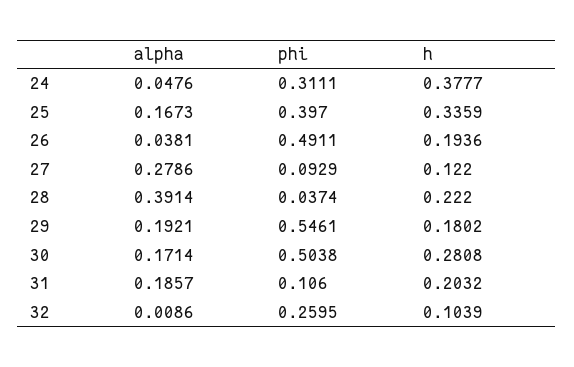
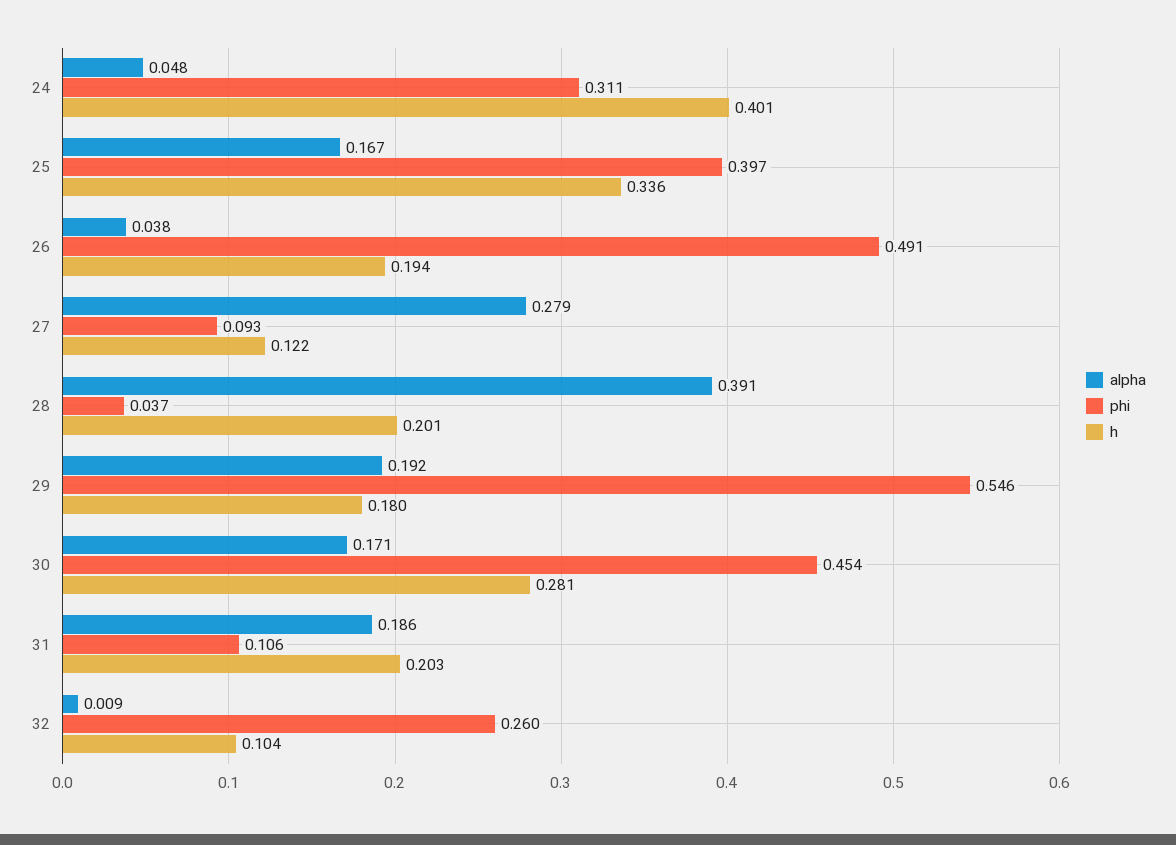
h, 24: 0.3777 -> 0.401
h, 28: 0.222 -> 0.201
phi, 30: 0.5038 -> 0.454

